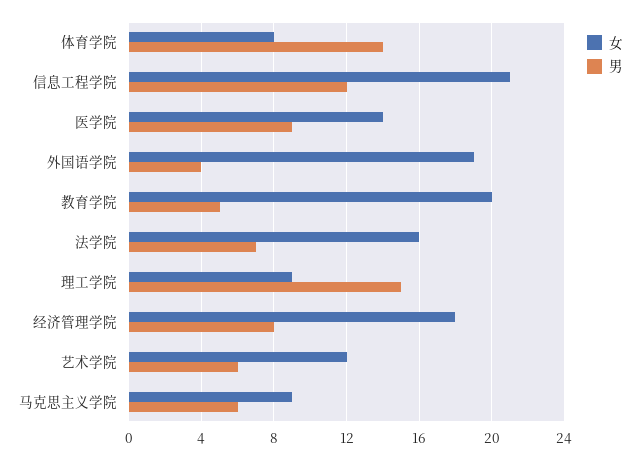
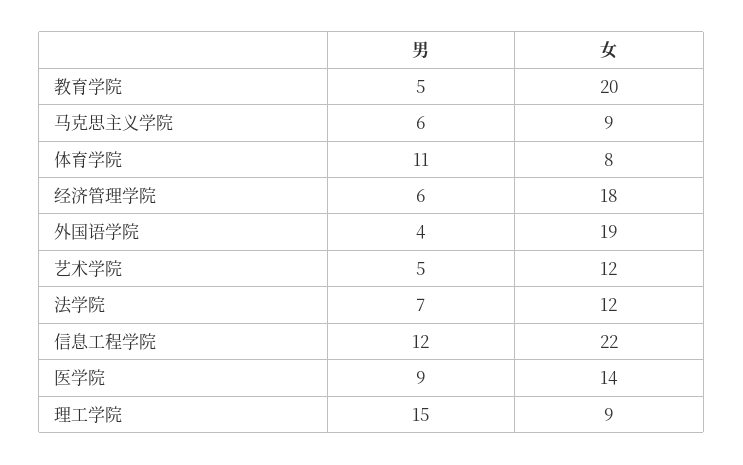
男, 体育学院: 14 -> 11
女, 信息工程学院: 21 -> 22
女, 法学院: 16 -> 12
男, 经济管理学院: 8 -> 6
男, 艺术学院: 6 -> 5

